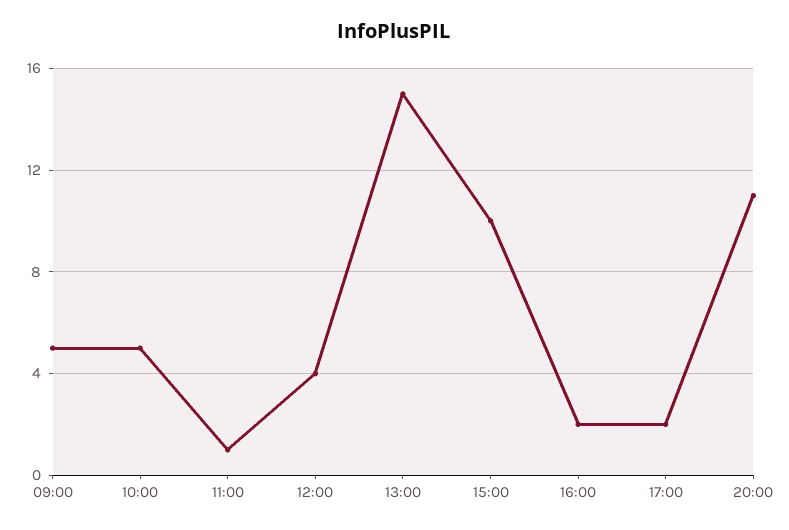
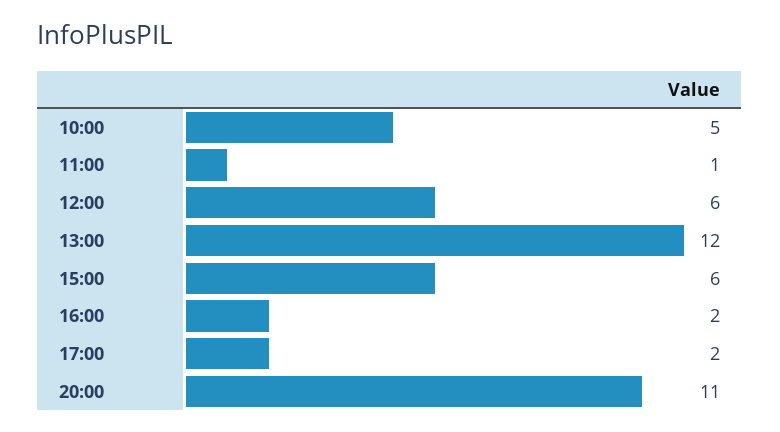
09:00: 5 -> none
12:00: 4 -> 6
13:00: 15 -> 12
15:00: 10 -> 6

